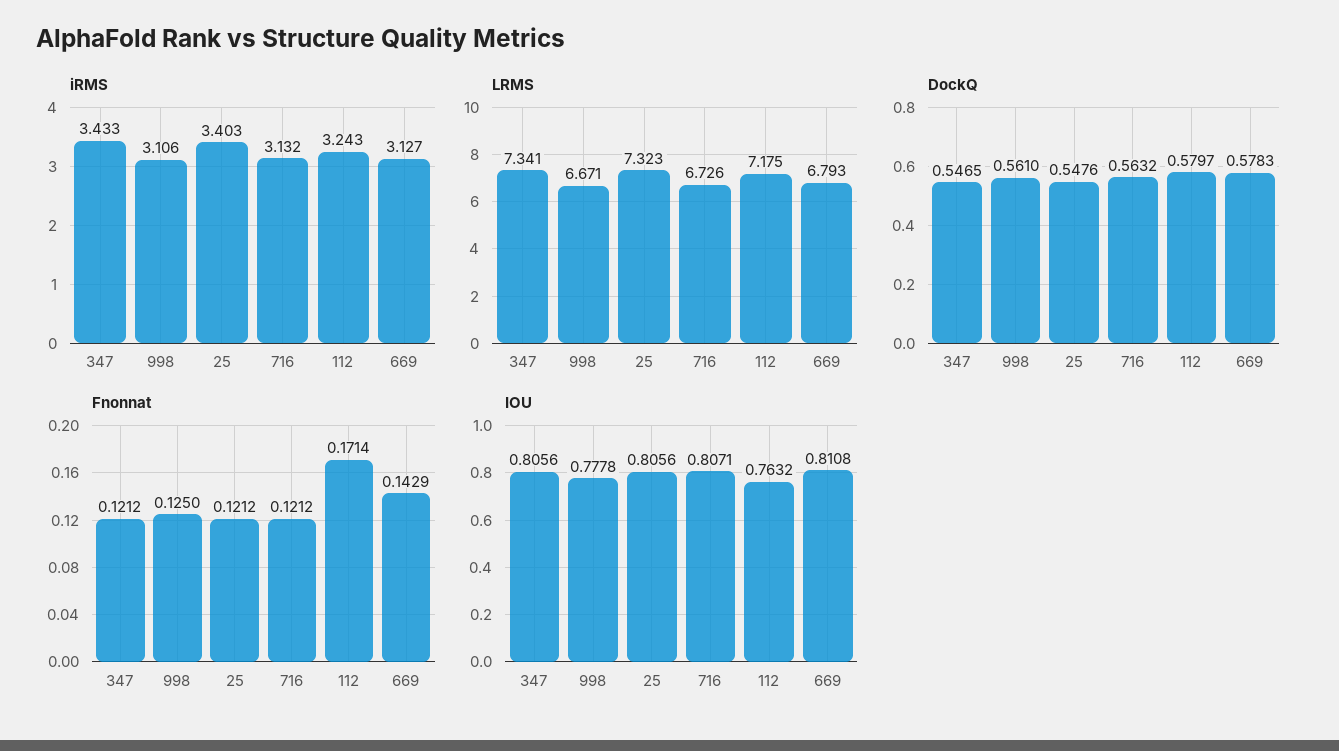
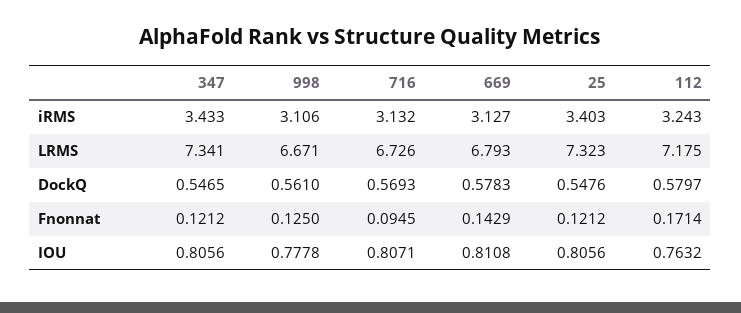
DockQ, 716: 0.5632 -> 0.5693
Fnonnat, 716: 0.1212 -> 0.0945

